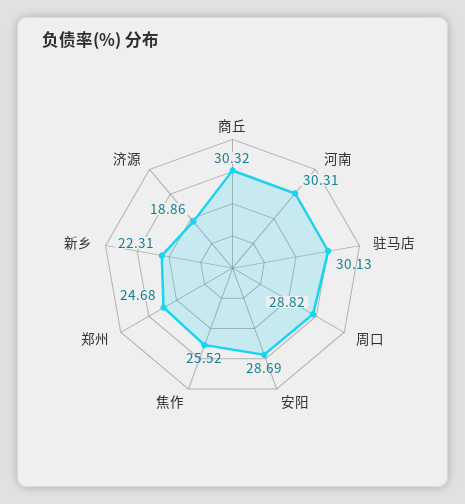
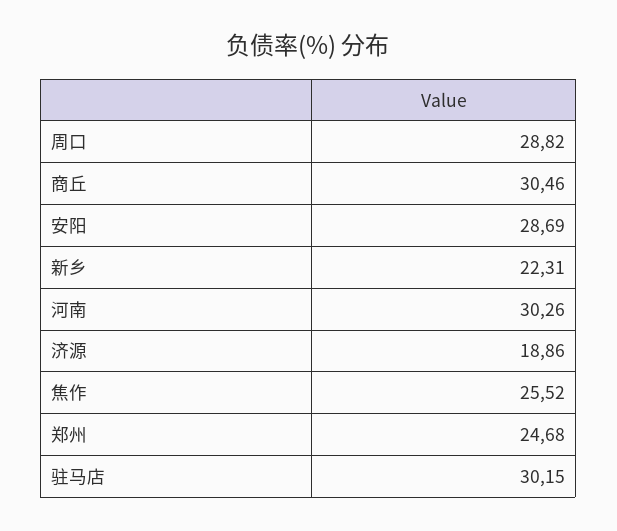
商丘: 30.32 -> 30.46
河南: 30.31 -> 30.26
驻马店: 30.13 -> 30.15

